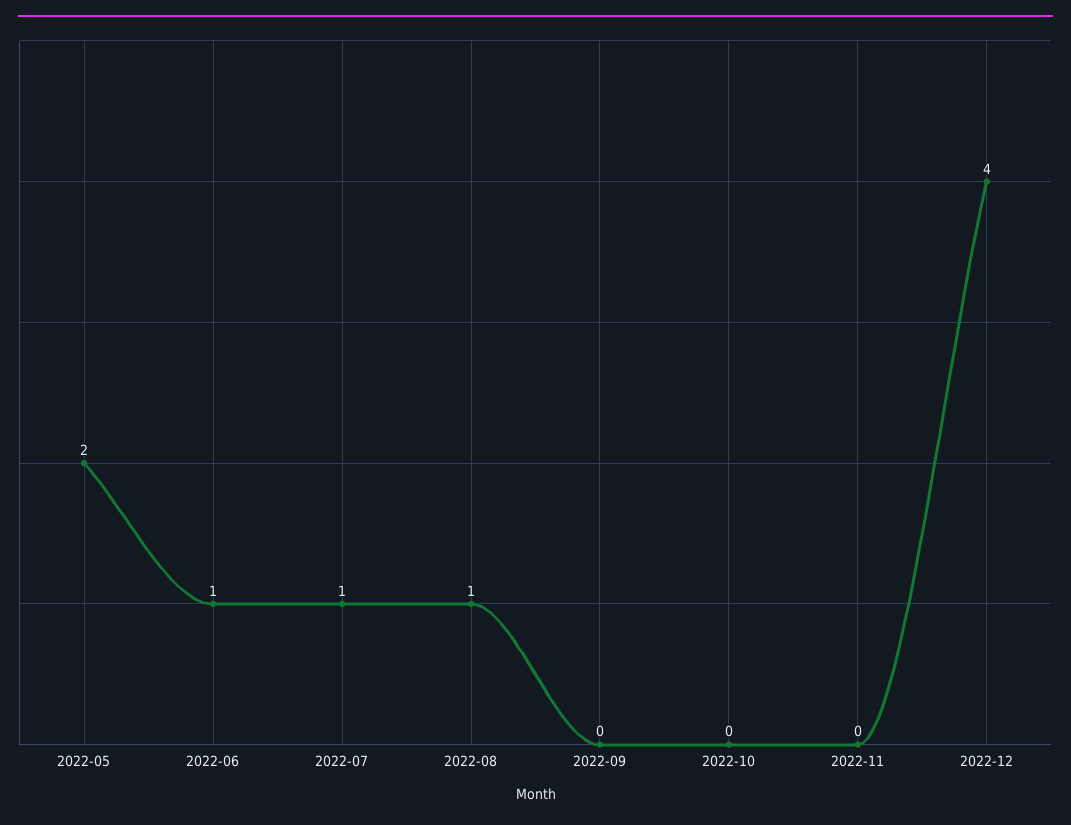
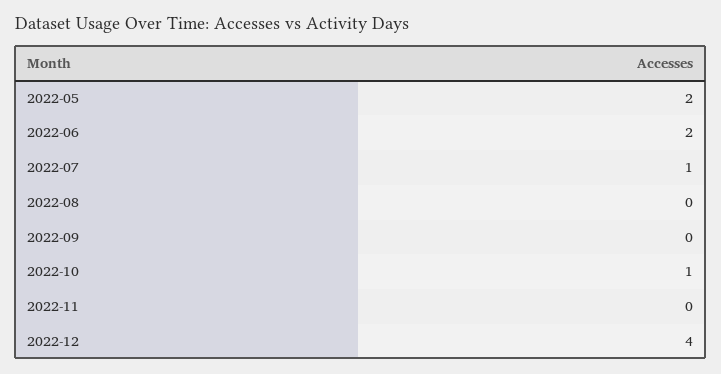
2022-06: 1 -> 2
2022-08: 1 -> 0
2022-10: 0 -> 1

